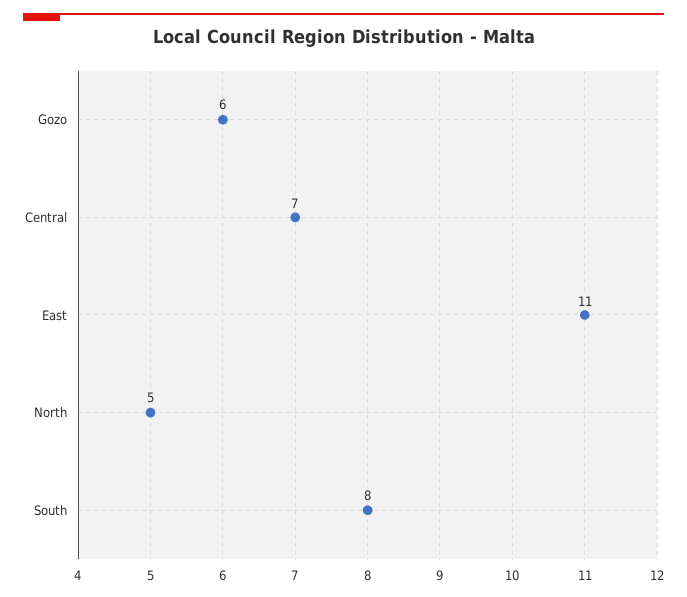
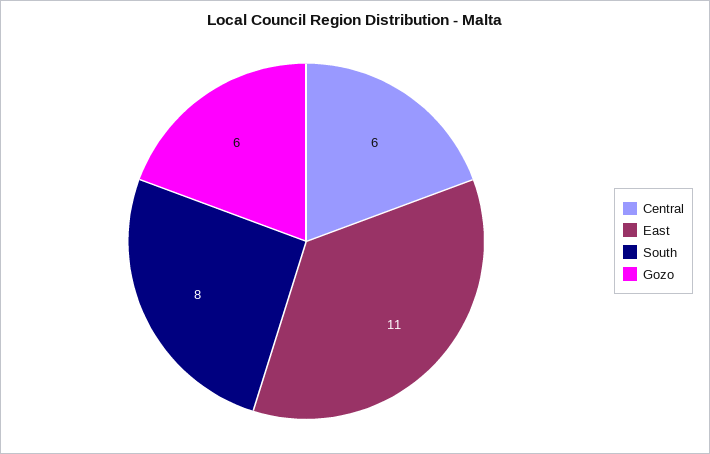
Central: 7 -> 6
North: 5 -> none

